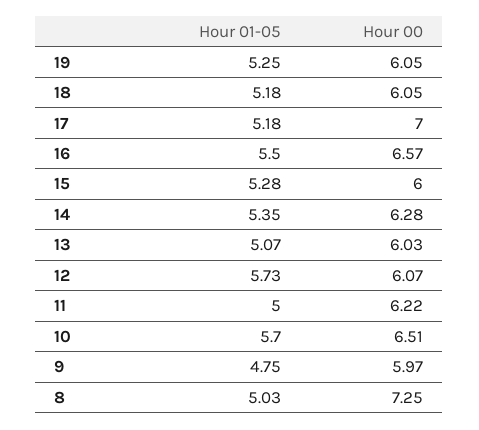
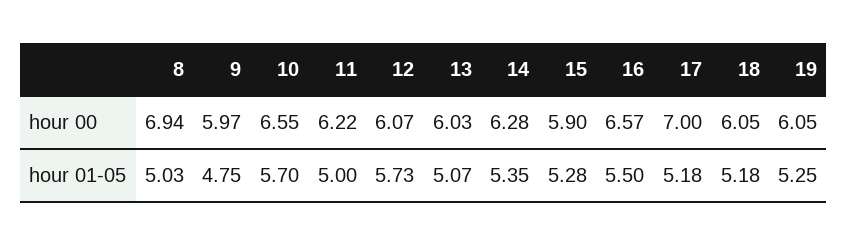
Hour 00, 15: 6 -> 5.9
Hour 00, 10: 6.51 -> 6.55
Hour 00, 8: 7.25 -> 6.94

